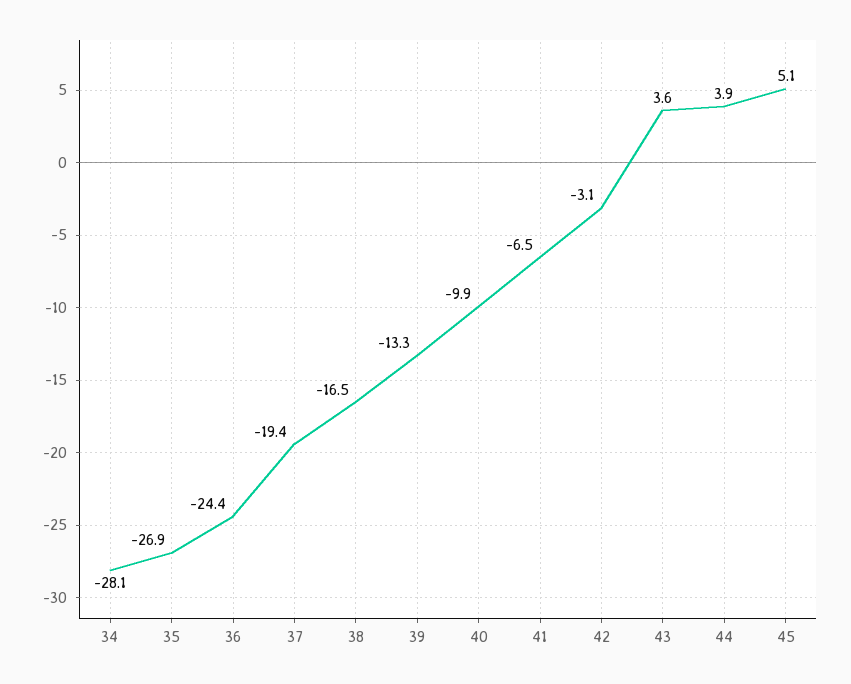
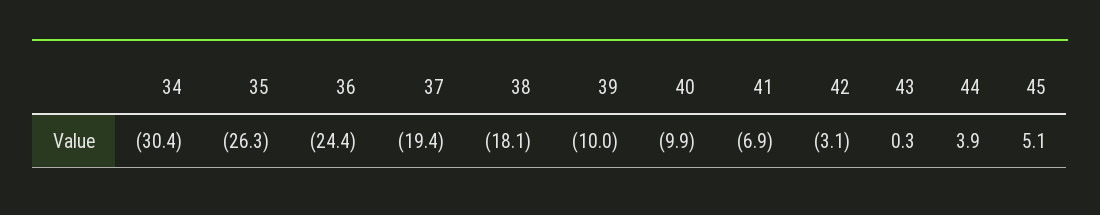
34: -28.1 -> -30.4
35: -26.9 -> -26.3
38: -16.5 -> -18.1
39: -13.3 -> -10
41: -6.5 -> -6.9
43: 3.6 -> 0.3

